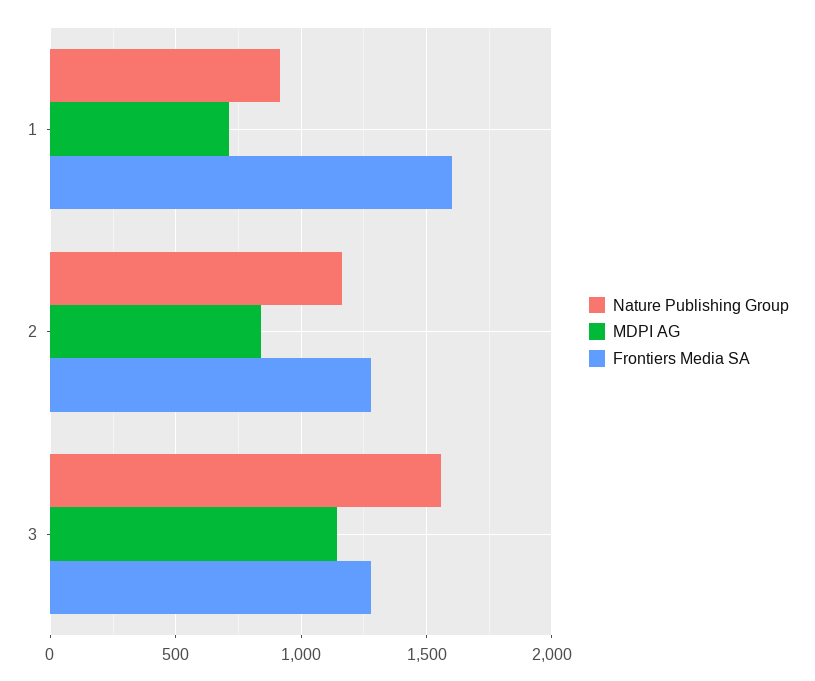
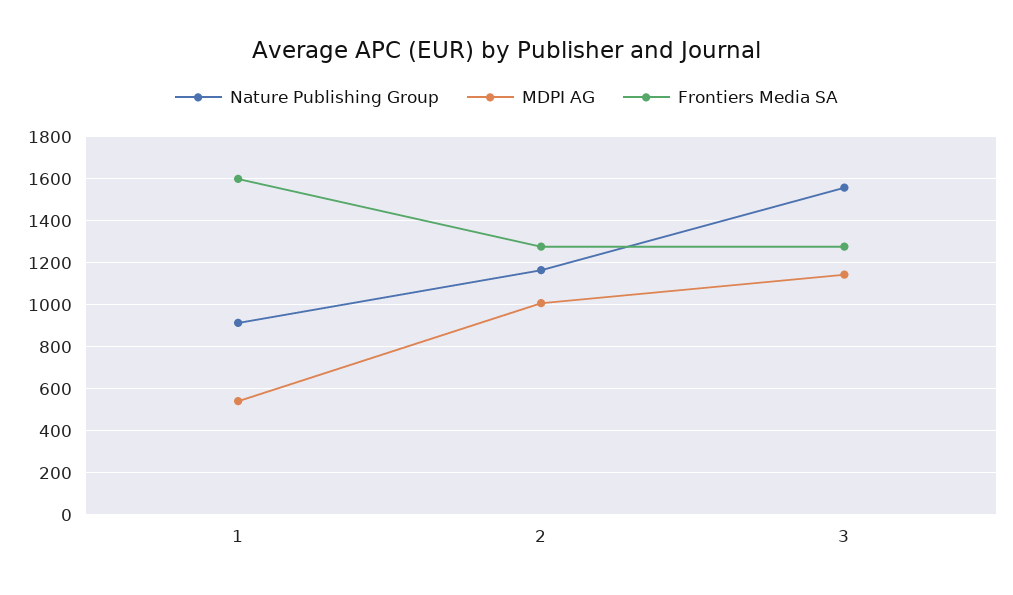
MDPI AG, 1: 700 -> 550
MDPI AG, 2: 850 -> 1000

